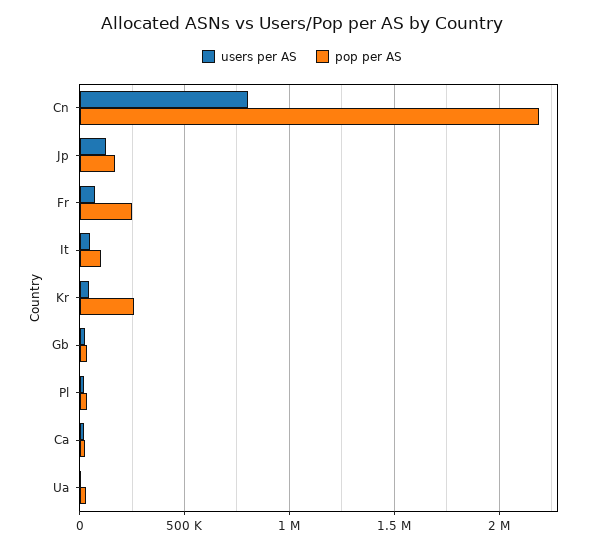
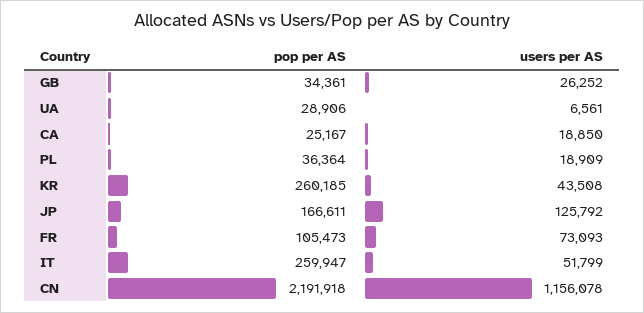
users per AS, Cn: 800000 -> 1156078
pop per AS, Fr: 250000 -> 105473
pop per AS, It: 100000 -> 259947

